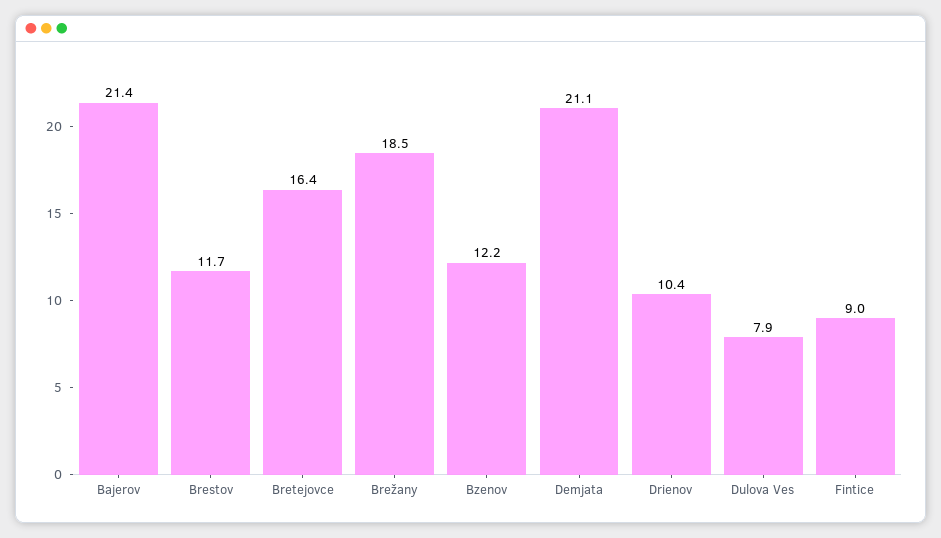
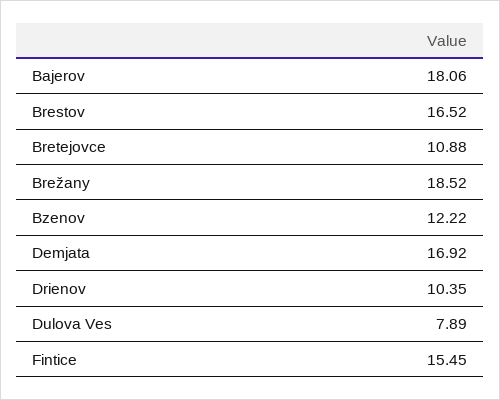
Bajerov: 21.4 -> 18.06
Brestov: 11.7 -> 16.52
Bretejovce: 16.4 -> 10.88
Demjata: 21.1 -> 16.92
Fintice: 9 -> 15.45

